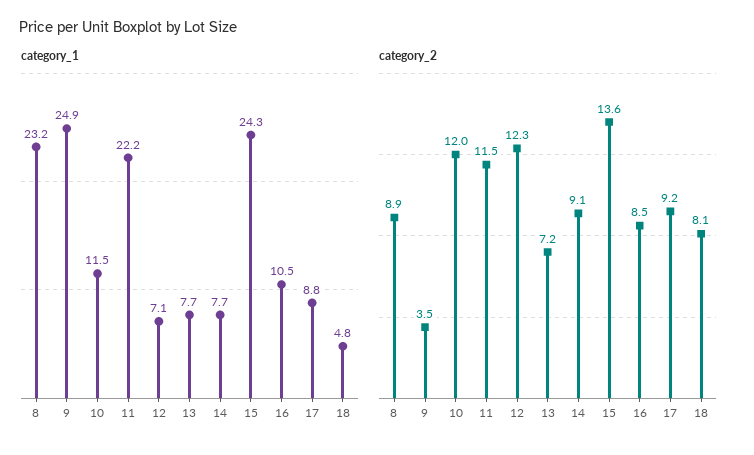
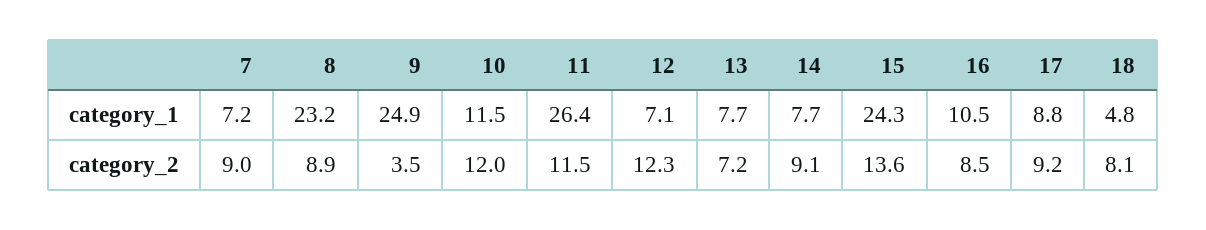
category_1, 11: 22.2 -> 26.4
category_1, 7: none -> 7.2
category_2, 7: none -> 9

